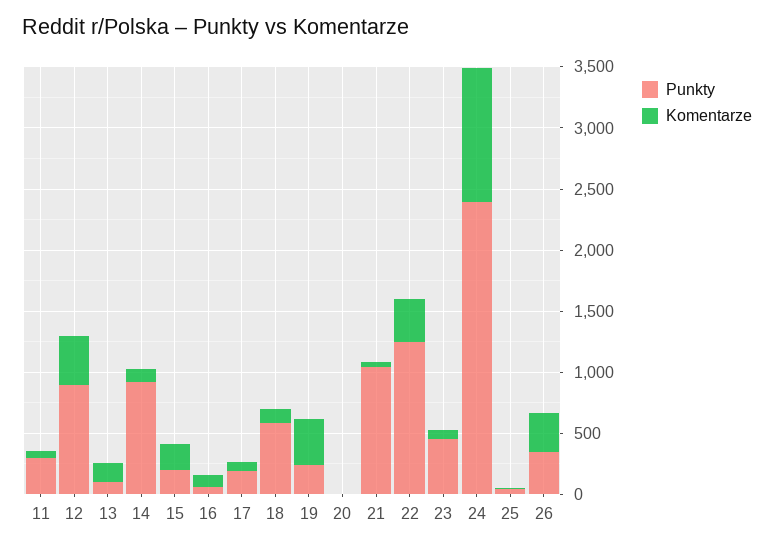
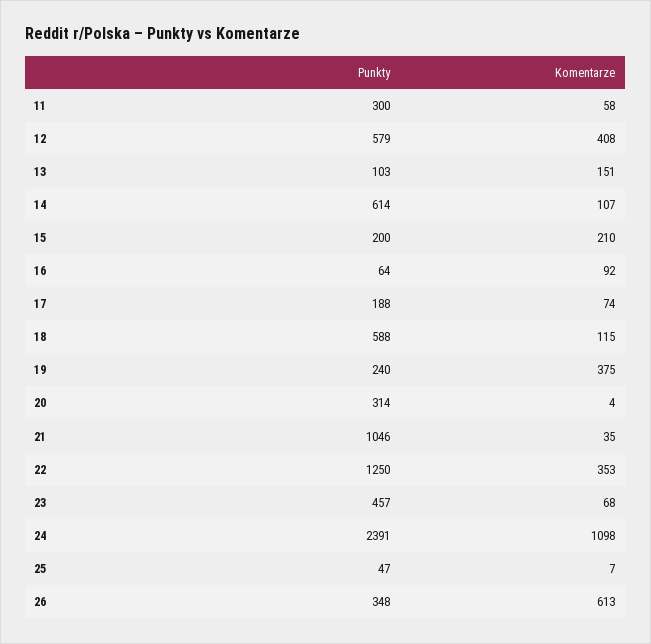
Punkty, 12: 900 -> 579
Punkty, 14: 900 -> 614
Punkty, 20: 0 -> 314
Komentarze, 26: 300 -> 613

